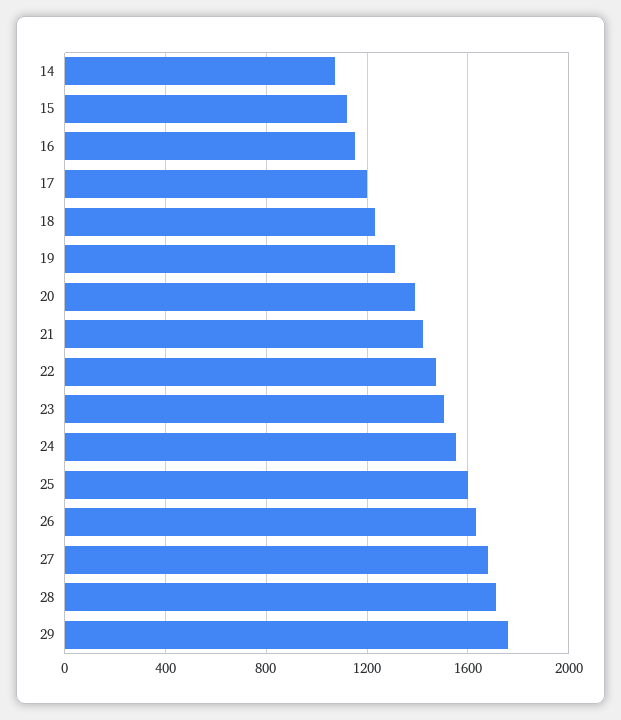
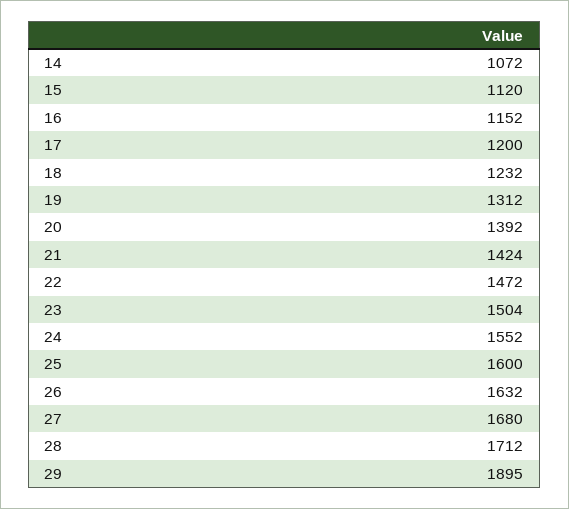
29: 1750 -> 1895

